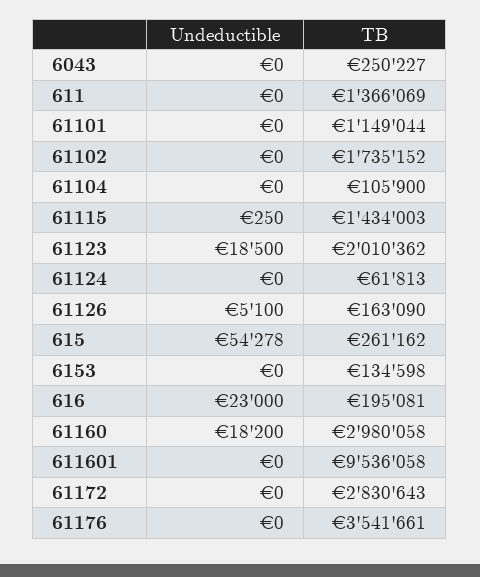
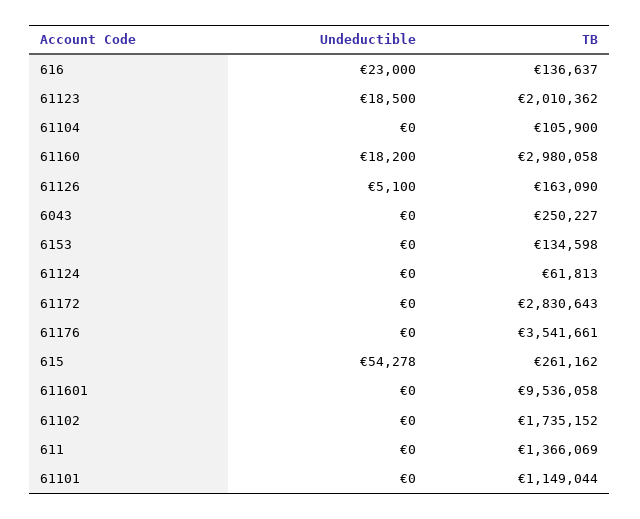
Undeductible, 61115: 250 -> none
TB, 61115: 1434003 -> none
TB, 616: 195081 -> 136637

